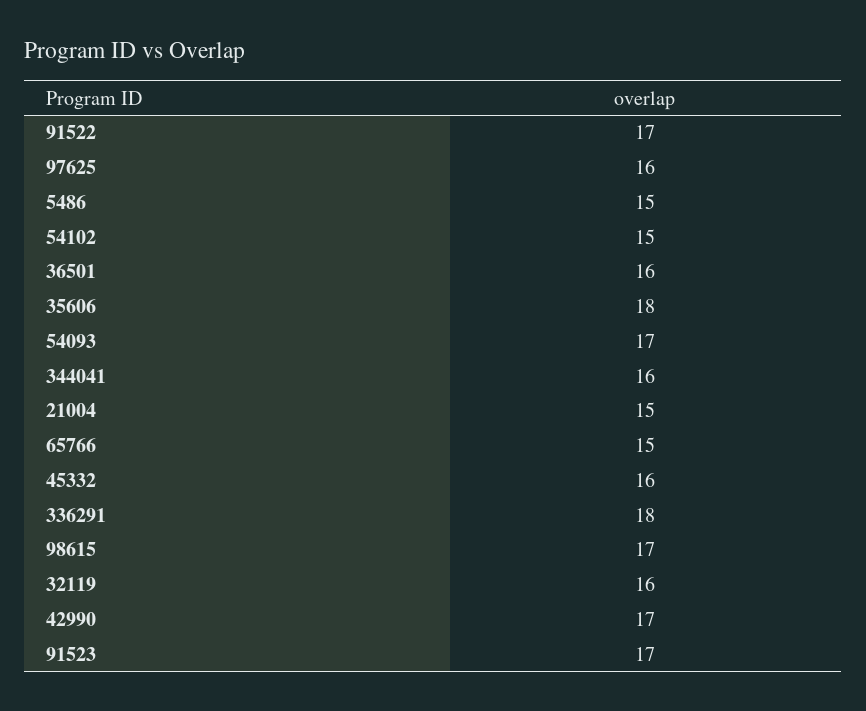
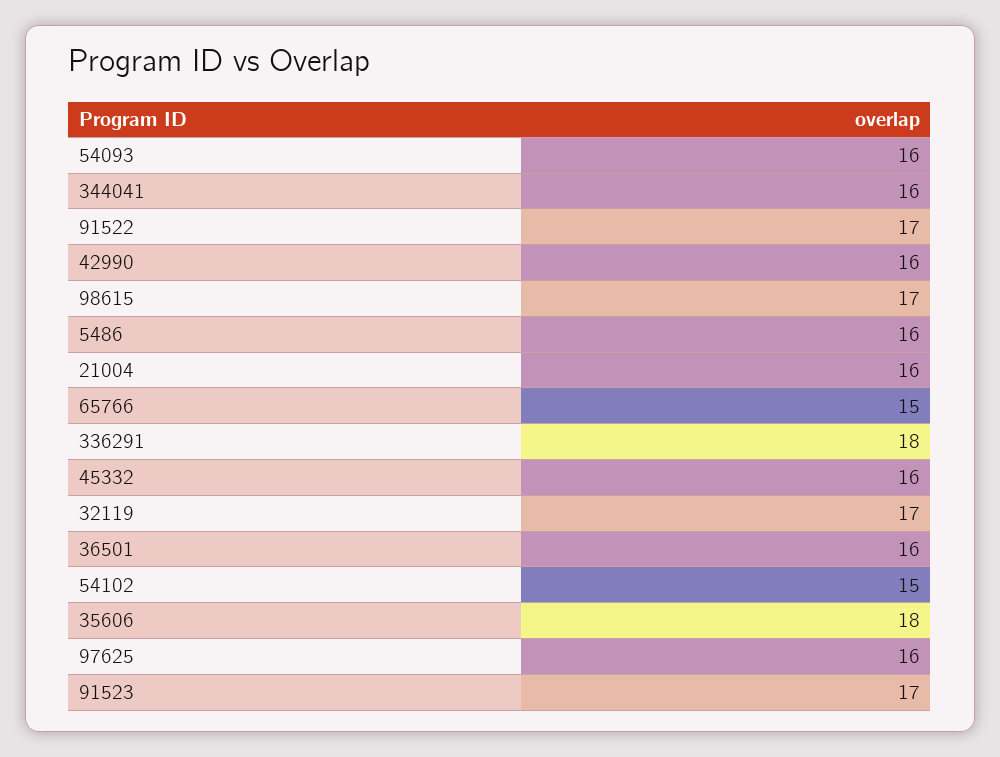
5486: 15 -> 16
54093: 17 -> 16
21004: 15 -> 16
32119: 16 -> 17
42990: 17 -> 16

